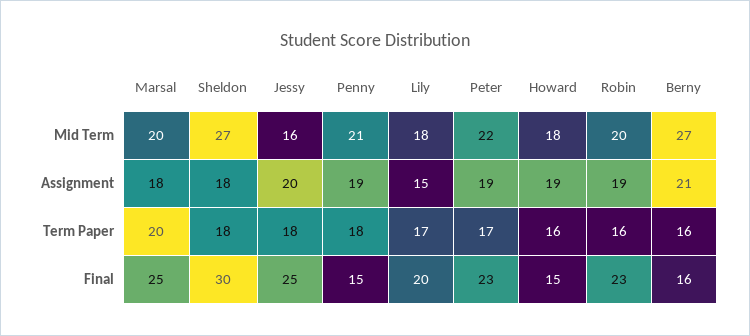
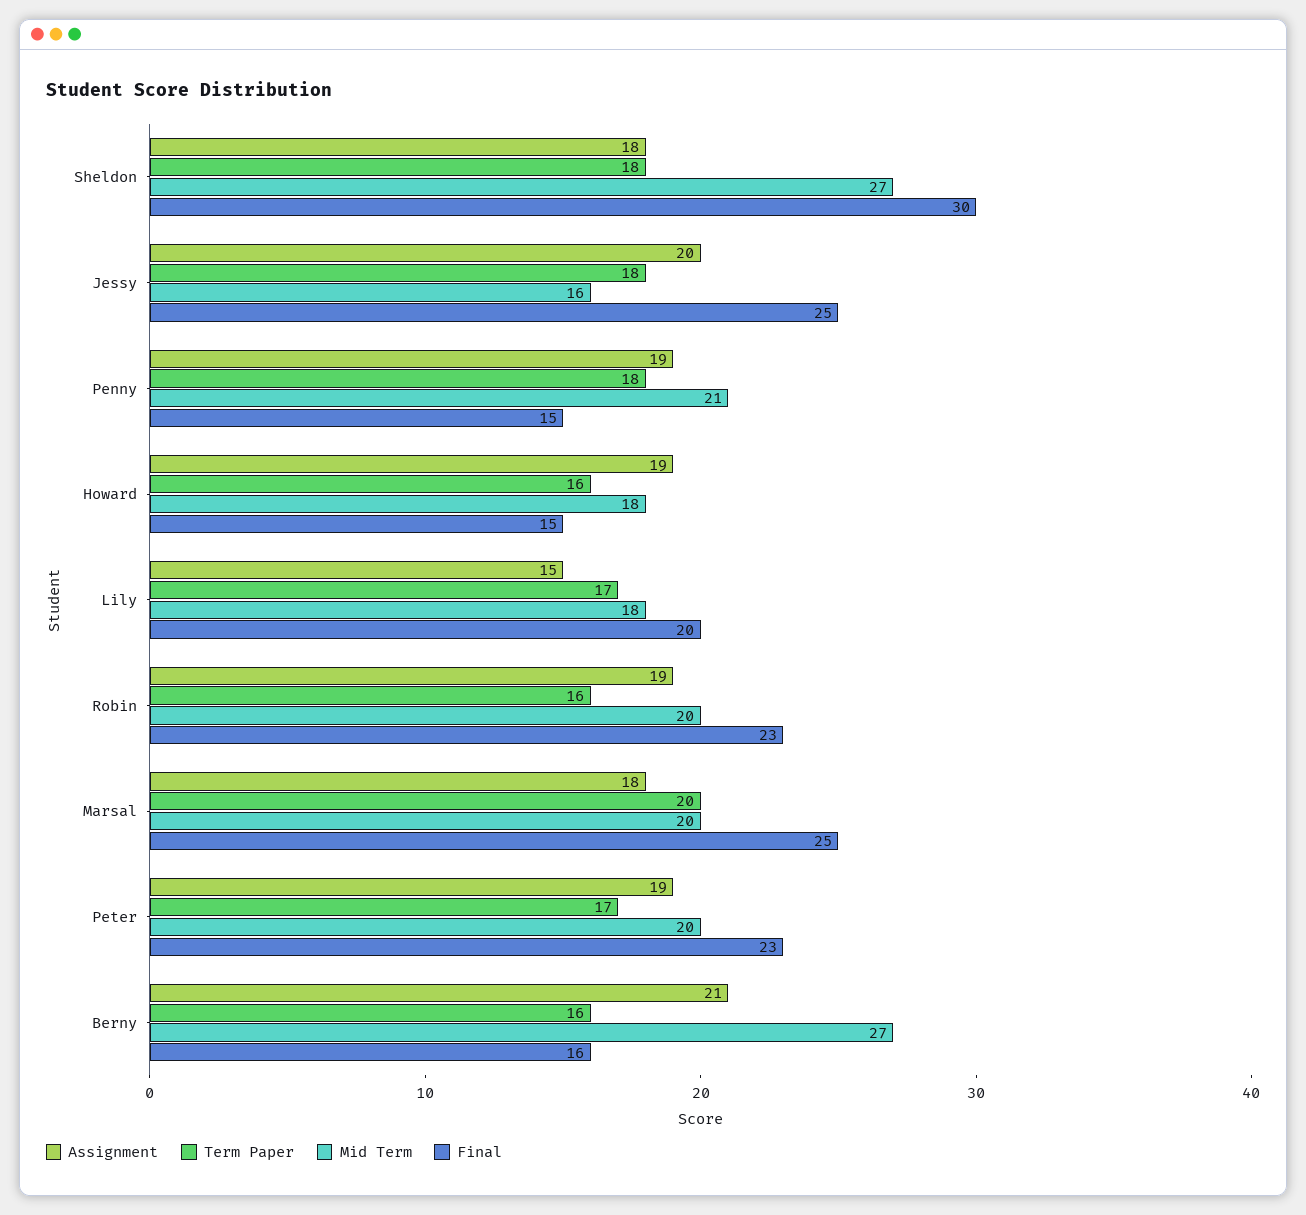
Mid Term, Peter: 22 -> 20

